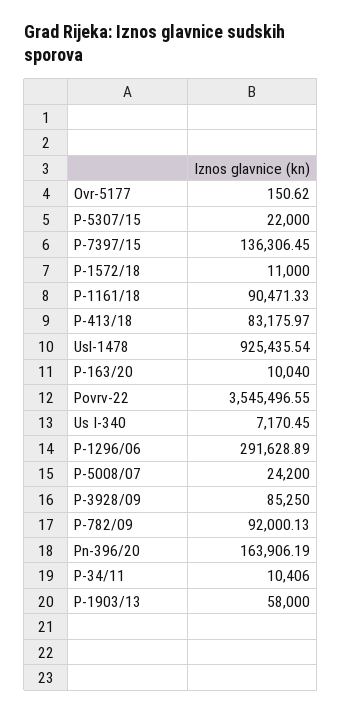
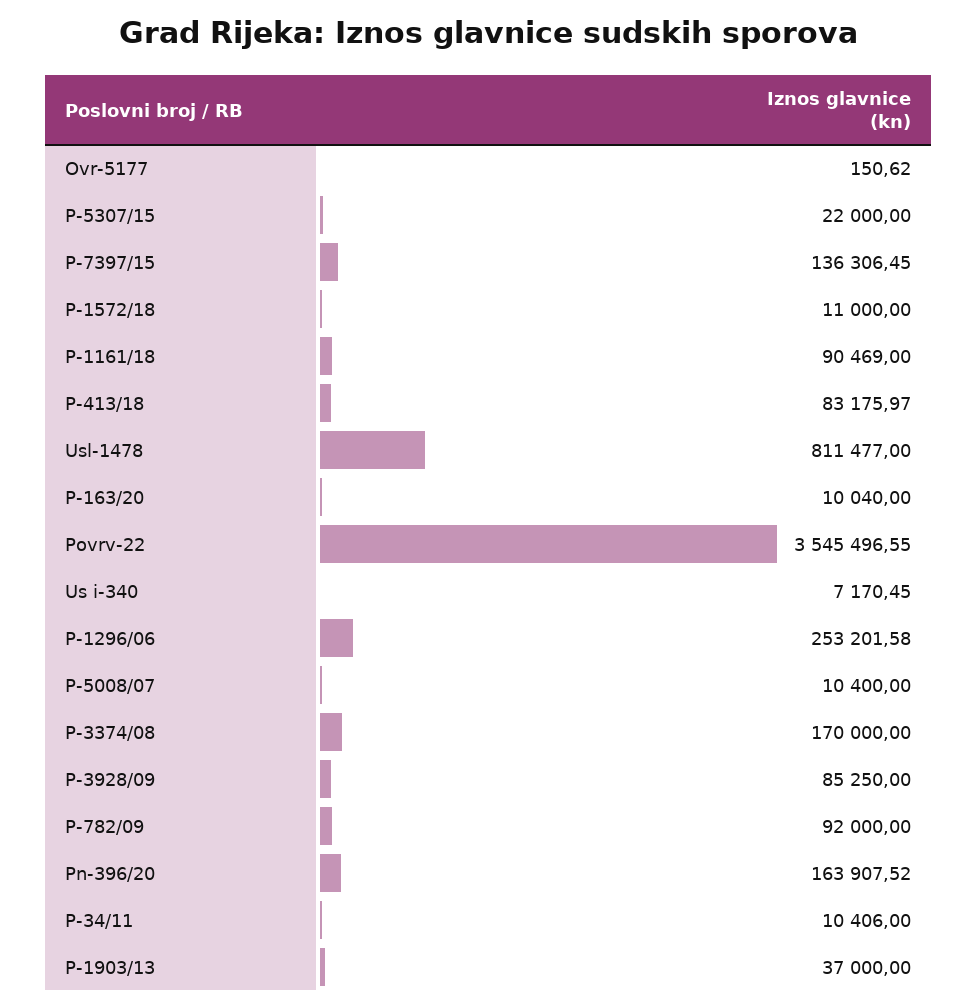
P-1161/18: 90471.33 -> 90469
Usl-1478: 925435.54 -> 811477
P-1296/06: 291628.89 -> 253201.58
P-5008/07: 24200 -> 10400
P-782/09: 92000.13 -> 92000
Pn-396/20: 163906.19 -> 163907.52
P-1903/13: 58000 -> 37000
P-3374/08: none -> 170000

